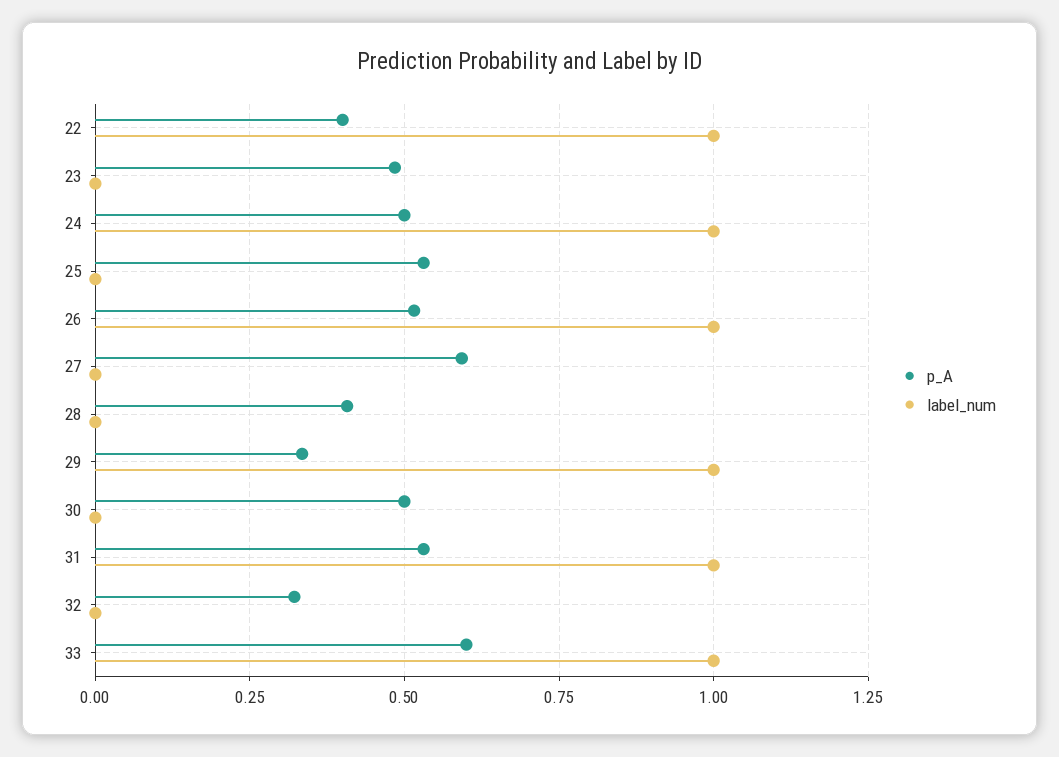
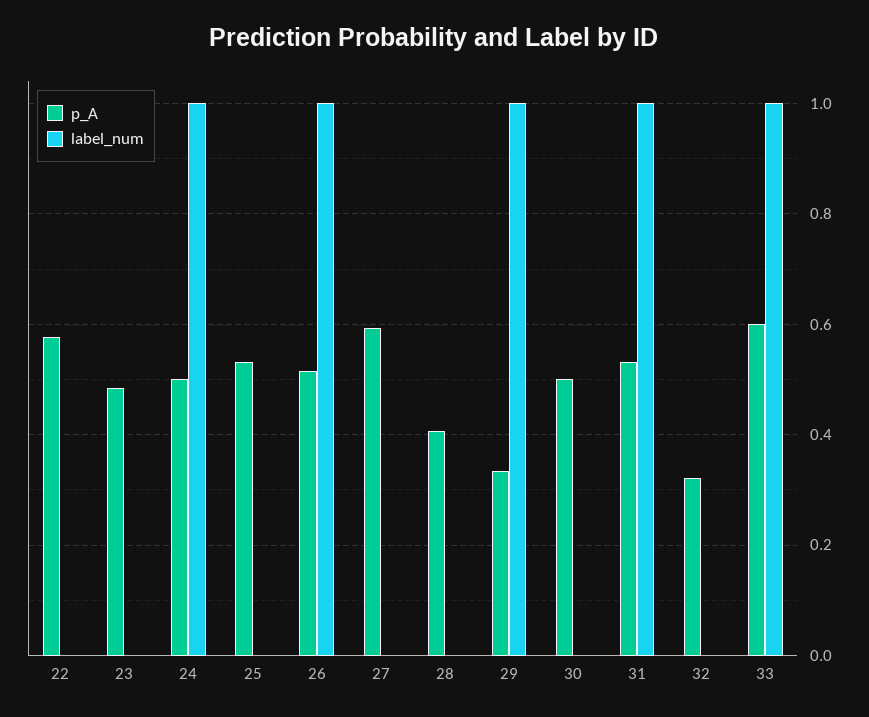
p_A, 22: 0.4 -> 0.58
label_num, 22: 1 -> 0

